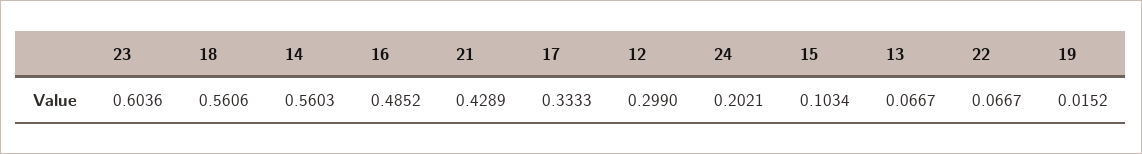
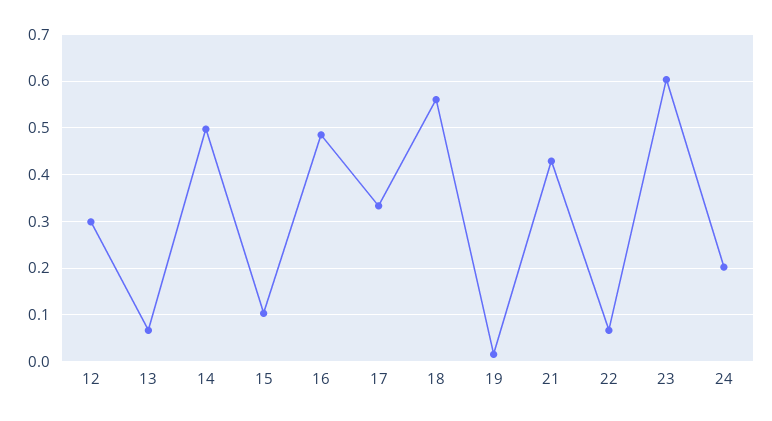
14: 0.5603 -> 0.5

